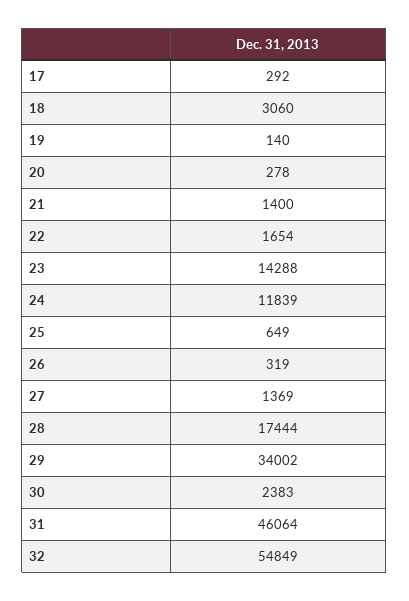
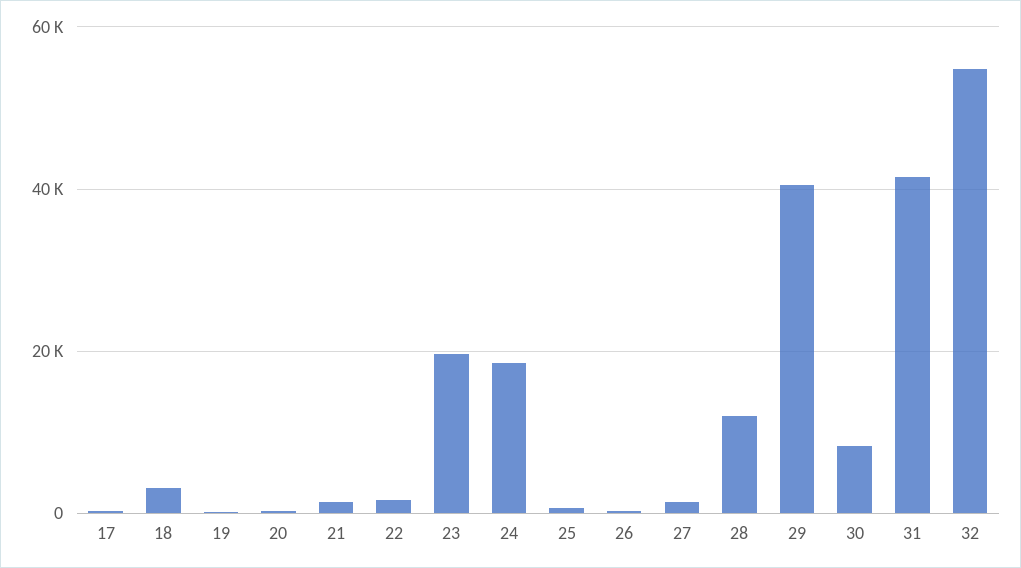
23: 14288 -> 20000
24: 11839 -> 18000
28: 17444 -> 12000
29: 34002 -> 40000
30: 2383 -> 8000
31: 46064 -> 42000

